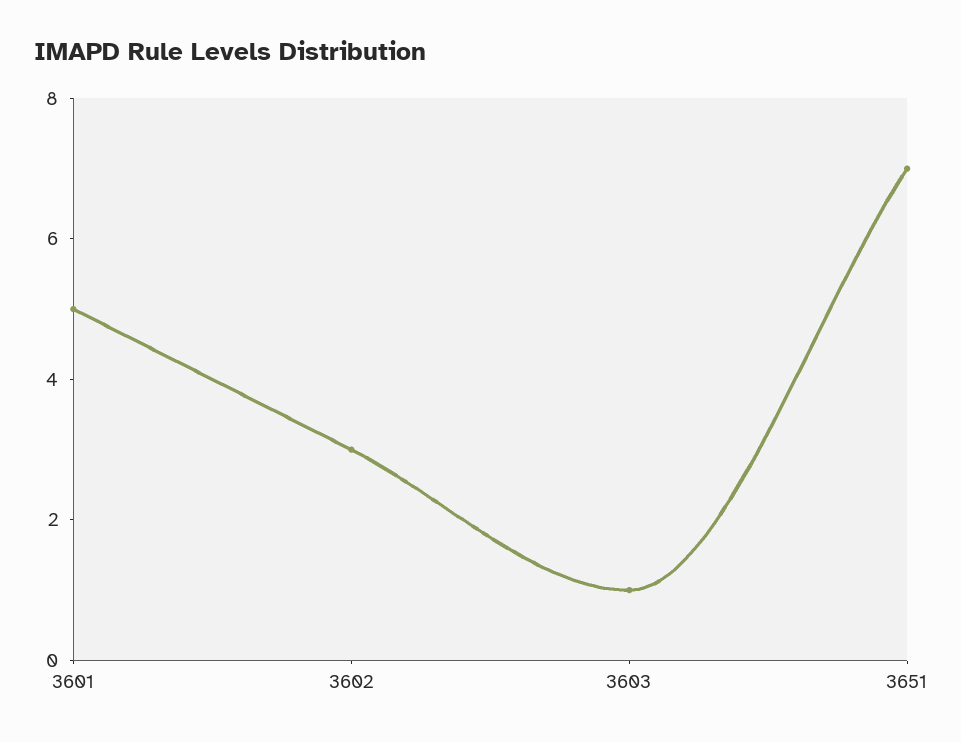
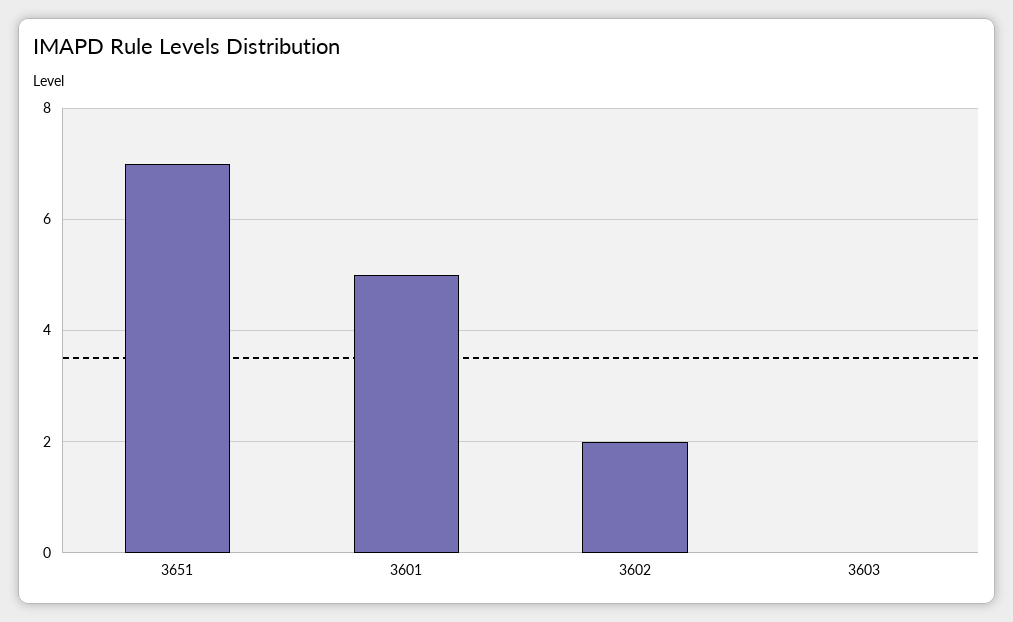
3602: 3 -> 2
3603: 1 -> 0

